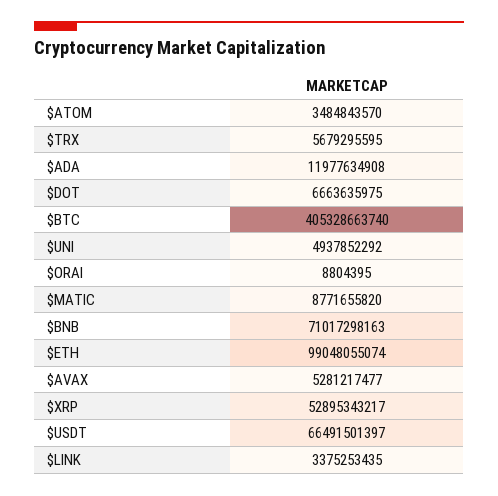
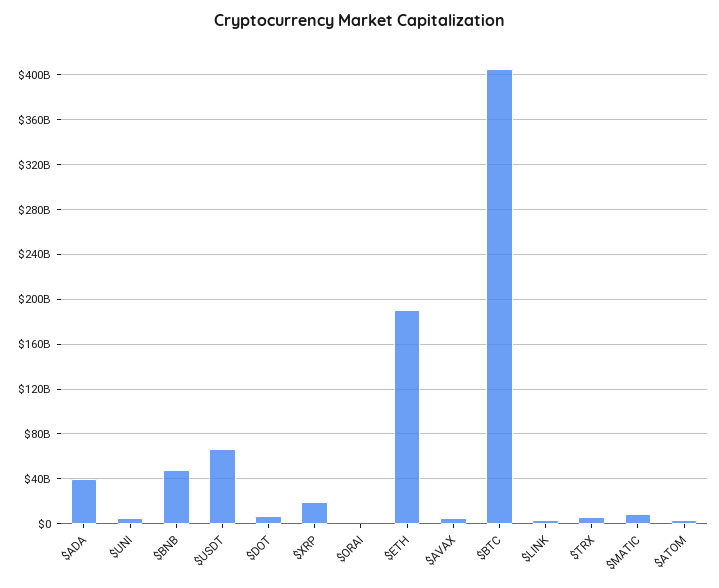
$ADA: 11977634908 -> 40000000000
$BNB: 71017298163 -> 50000000000
$ETH: 99048055074 -> 190000000000
$XRP: 52895343217 -> 20000000000

